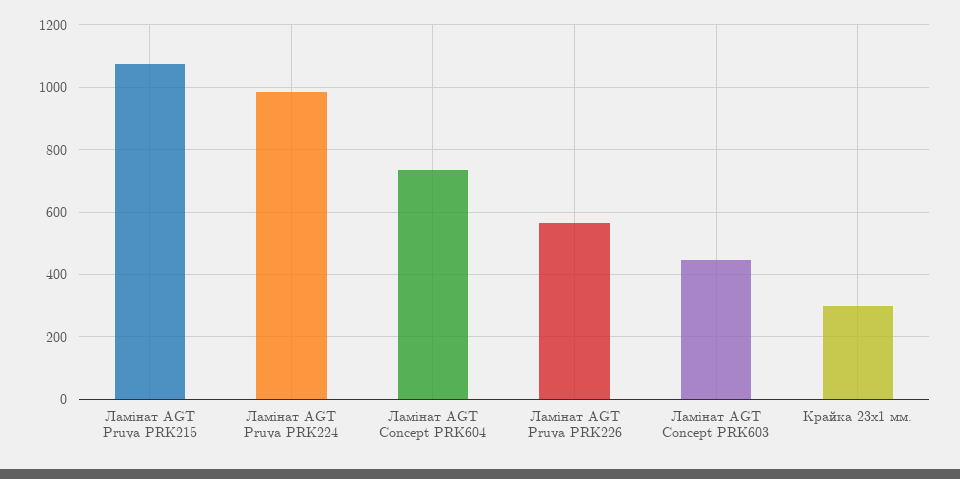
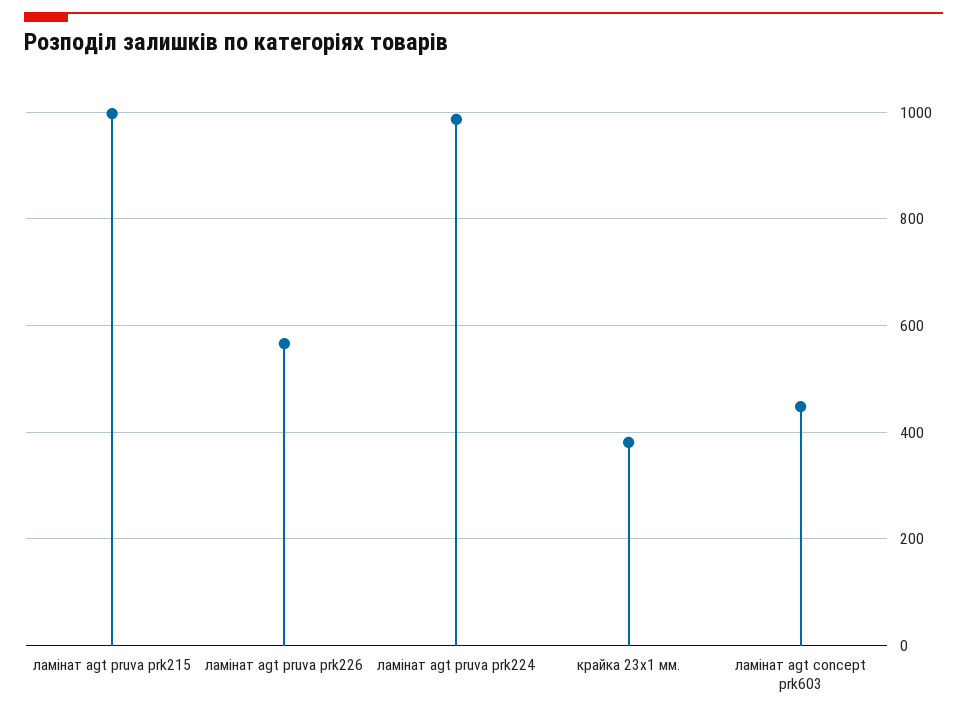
Ламінат AGT Pruva PRK215: 1080 -> 1000
Ламінат AGT Concept PRK604: 740 -> none
Крайка 23x1 мм.: 300 -> 380

